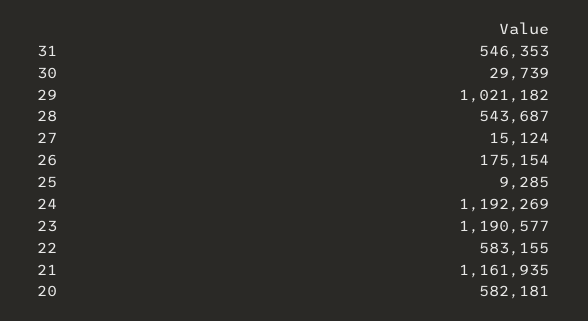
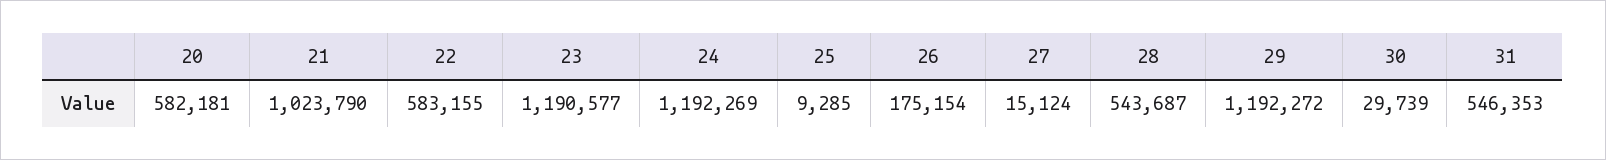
29: 1021182 -> 1192272
21: 1161935 -> 1023790

